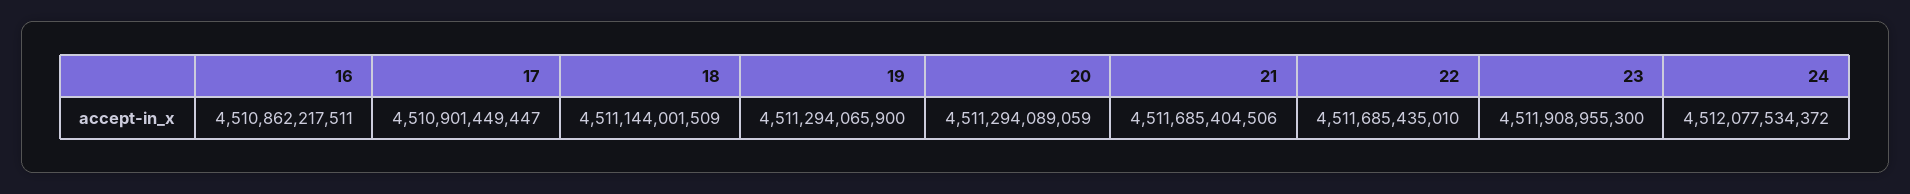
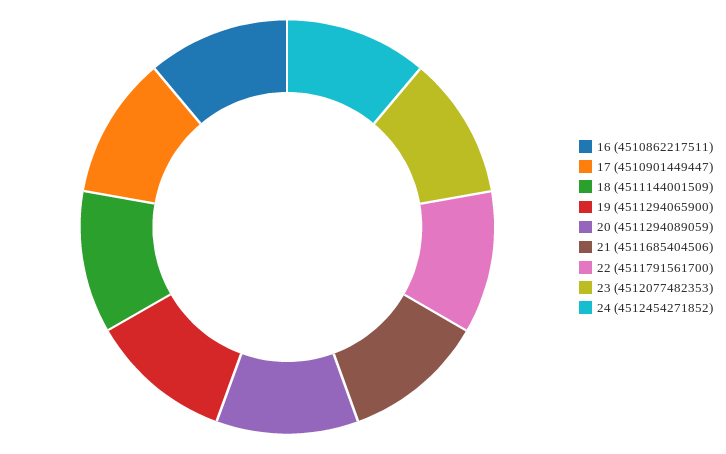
22: 4511685435010 -> 4511791561700
23: 4511908955300 -> 4512077482353
24: 4512077534372 -> 4512454271852

